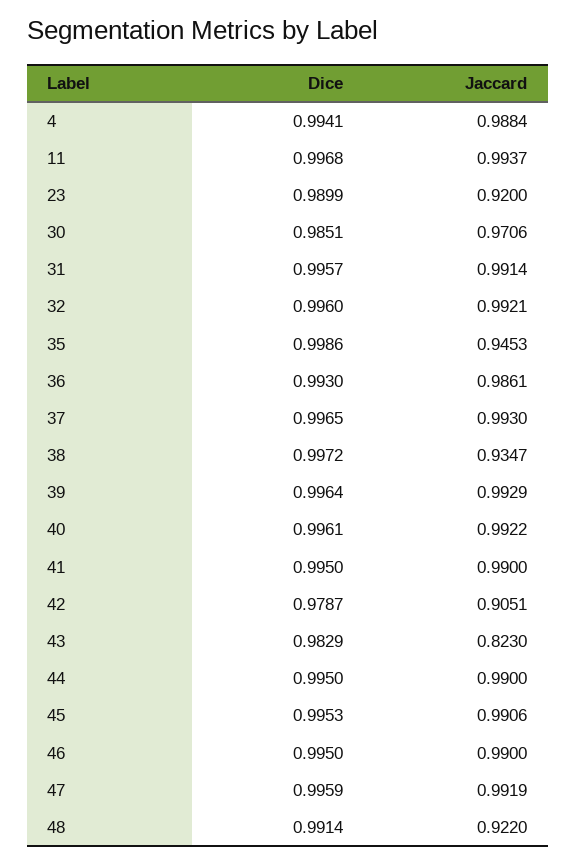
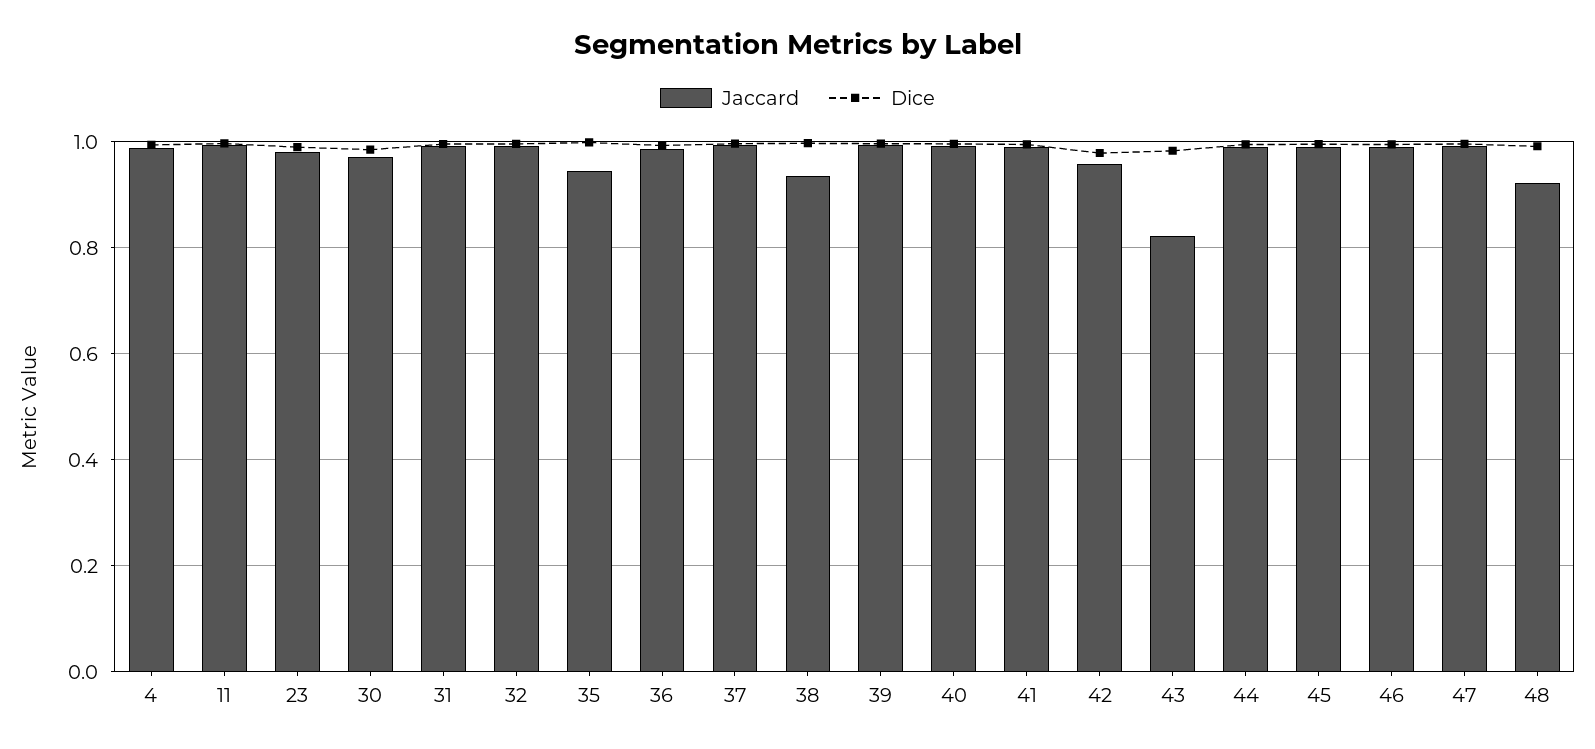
Jaccard, 23: 0.92 -> 0.98
Jaccard, 42: 0.9051 -> 0.96

